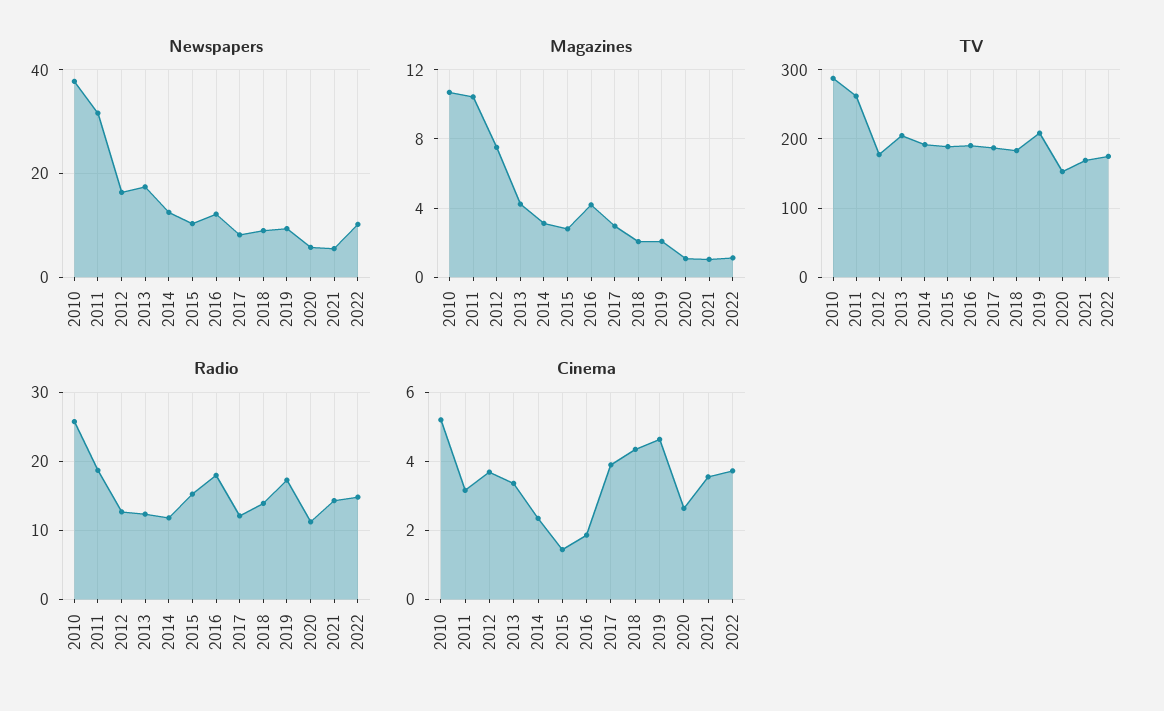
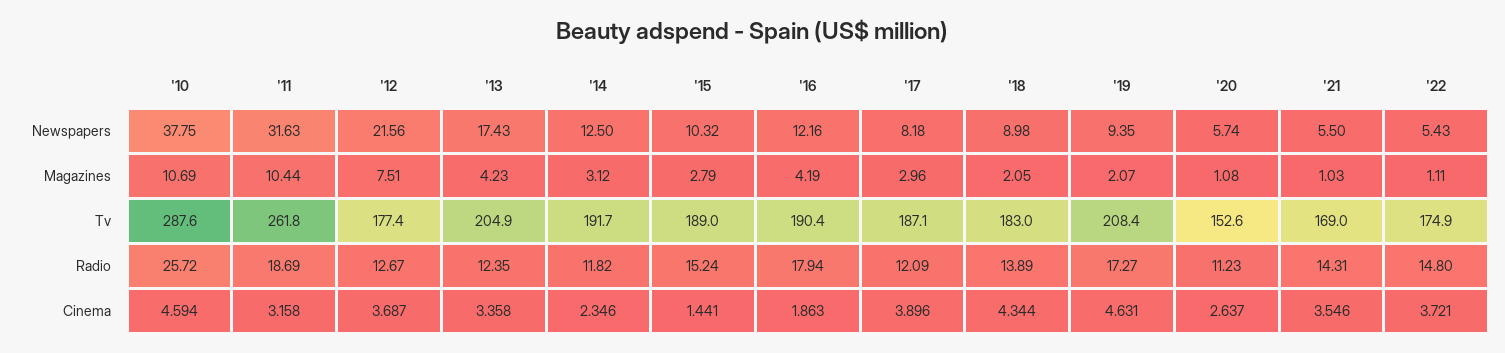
Newspapers, 2012: 16 -> 21.56
Newspapers, 2022: 10 -> 5.43
Cinema, 2010: 5.2 -> 4.594

